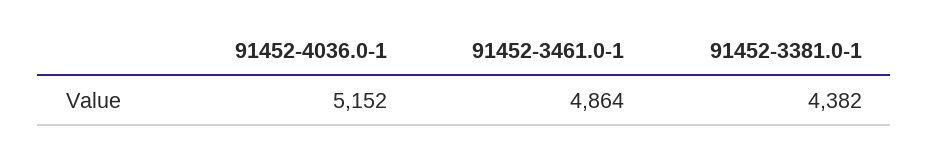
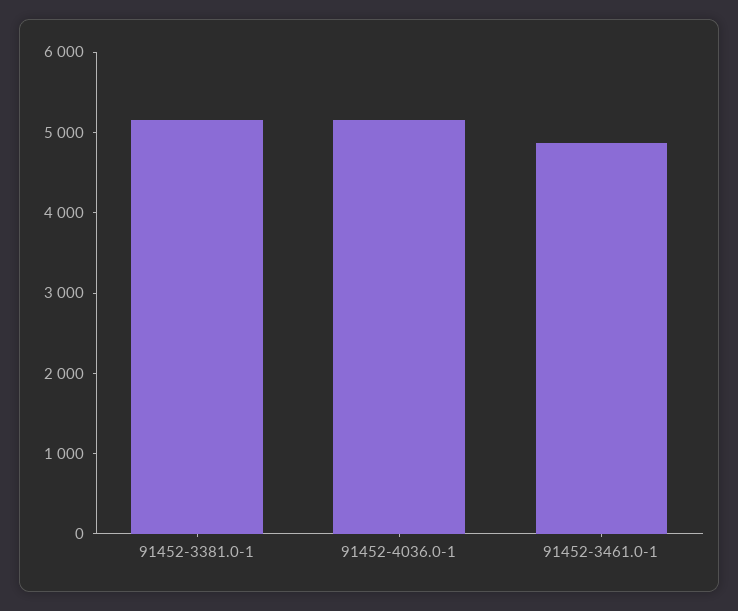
91452-3381.0-1: 4382 -> 5200

